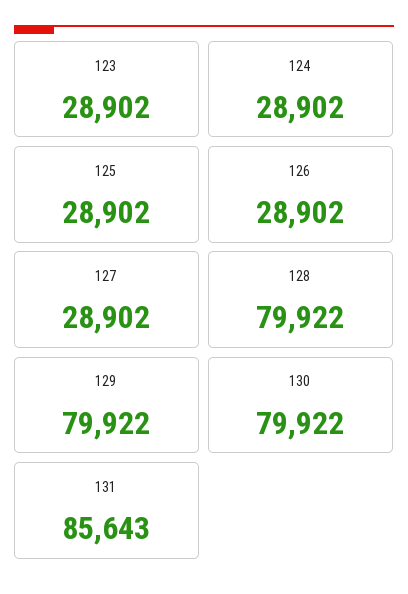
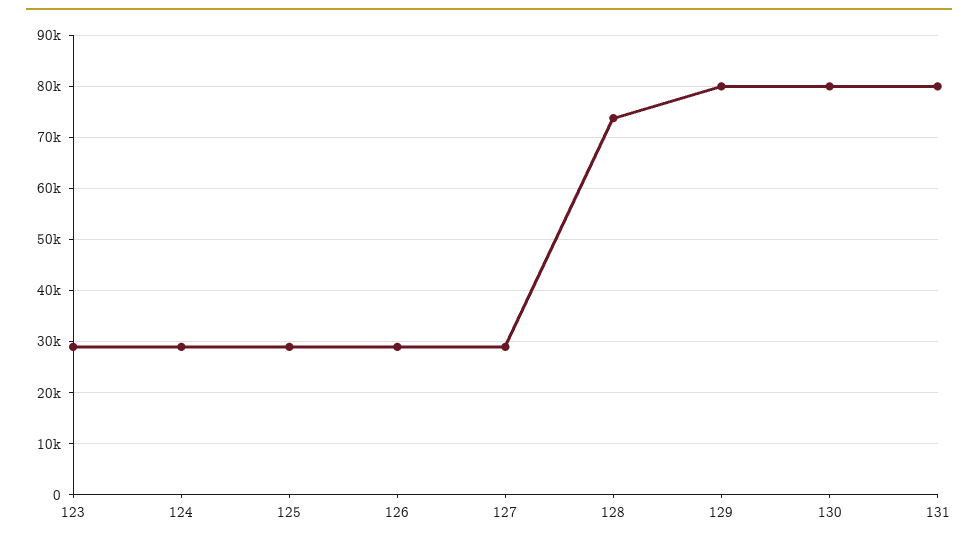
128: 79922 -> 74000
131: 85643 -> 80000

